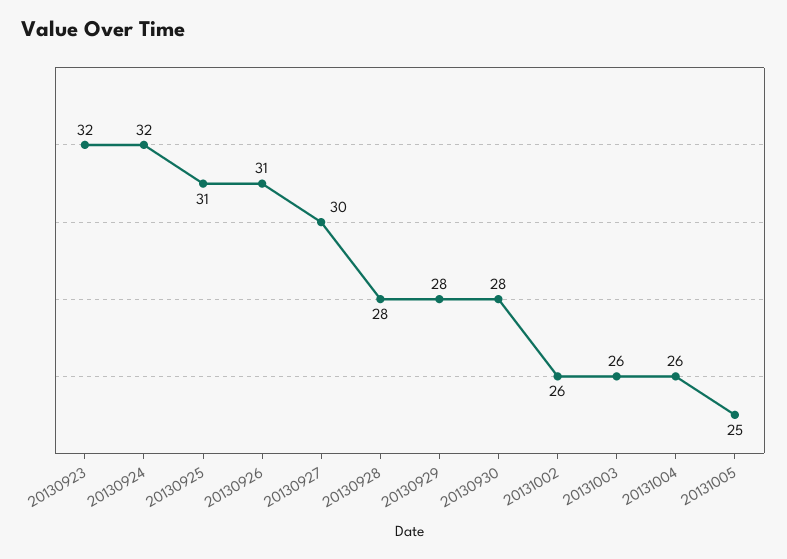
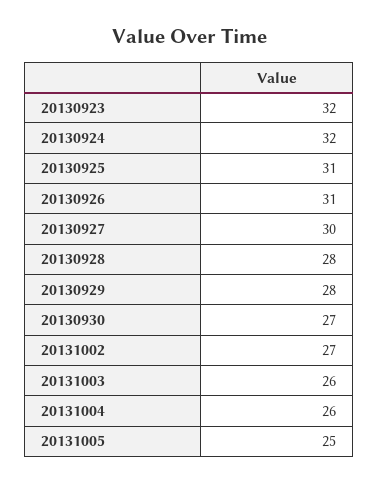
20130930: 28 -> 27
20131002: 26 -> 27

